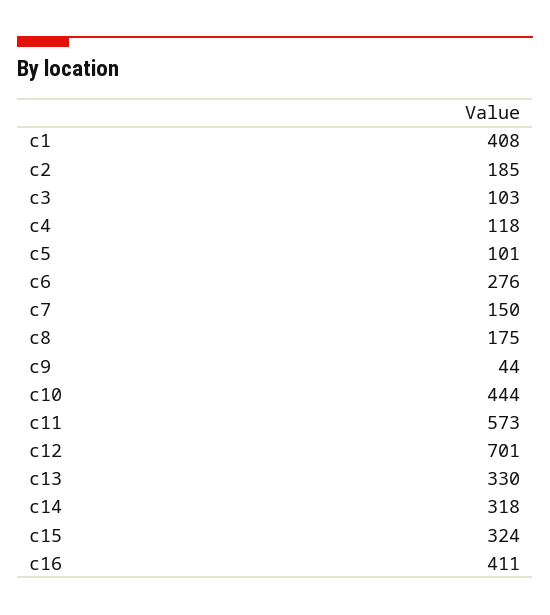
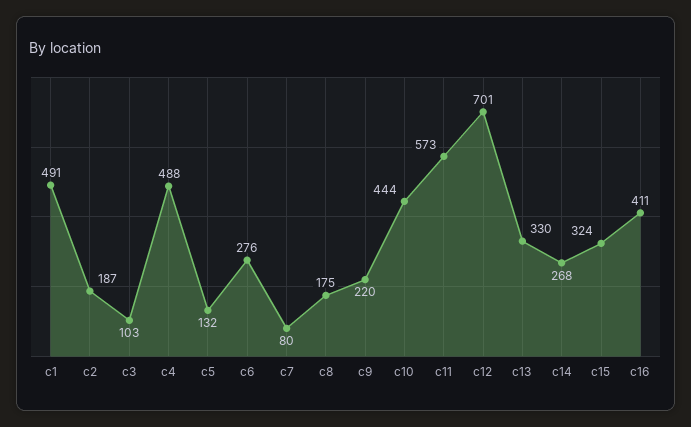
c1: 408 -> 491
c2: 185 -> 187
c4: 118 -> 488
c5: 101 -> 132
c7: 150 -> 80
c9: 44 -> 220
c14: 318 -> 268

